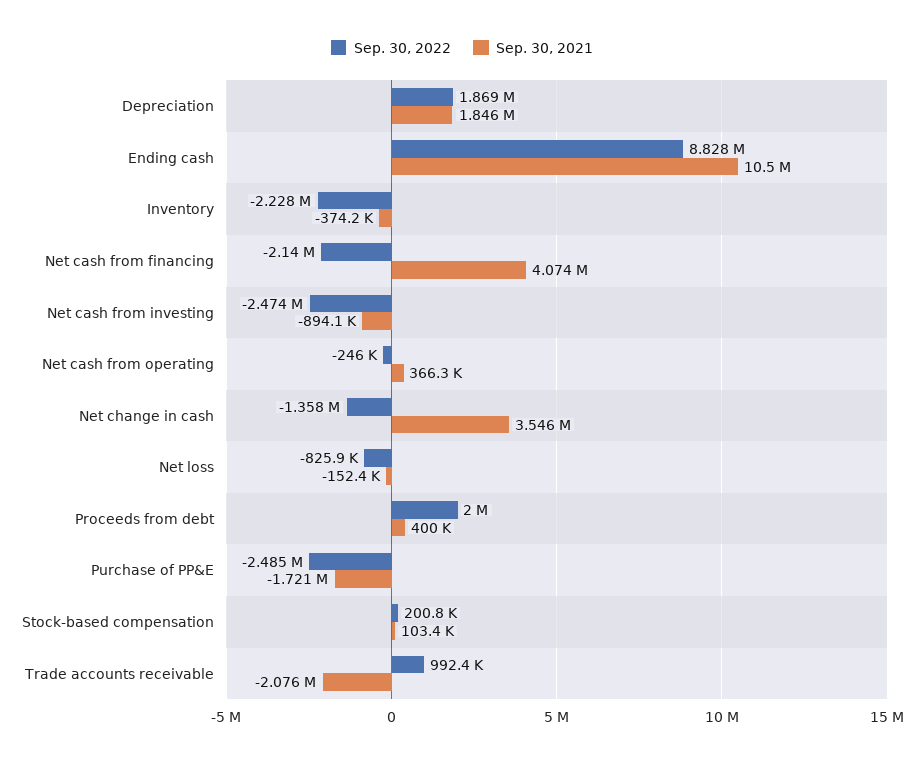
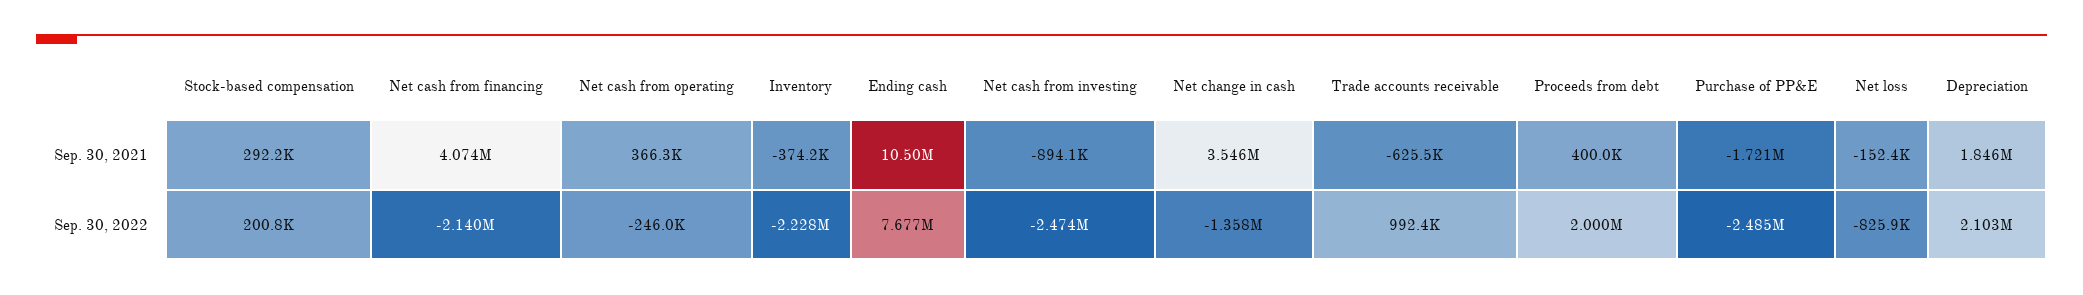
Sep. 30, 2022, Depreciation: 1869000 -> 2103000
Sep. 30, 2022, Ending cash: 8828000 -> 7677000
Sep. 30, 2021, Stock-based compensation: 103400 -> 292200
Sep. 30, 2021, Trade accounts receivable: -2076000 -> -625500

